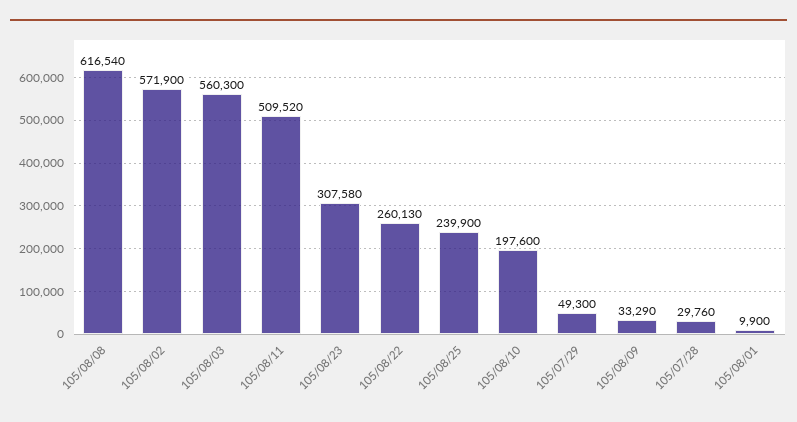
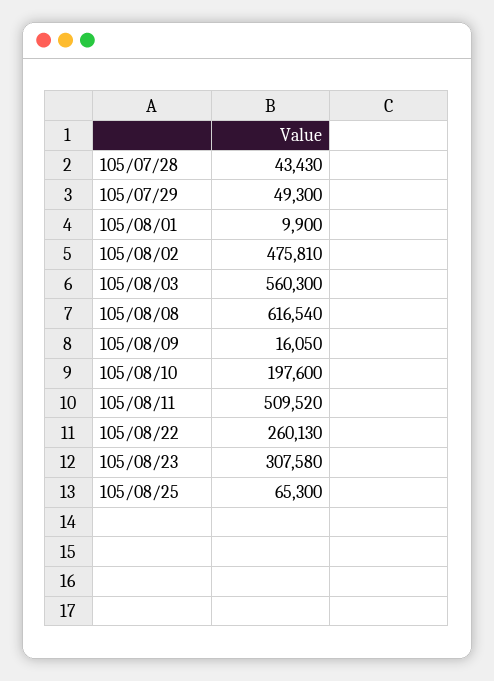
105/08/02: 571900 -> 475810
105/08/25: 239900 -> 65300
105/08/09: 33290 -> 16050
105/07/28: 29760 -> 43430

